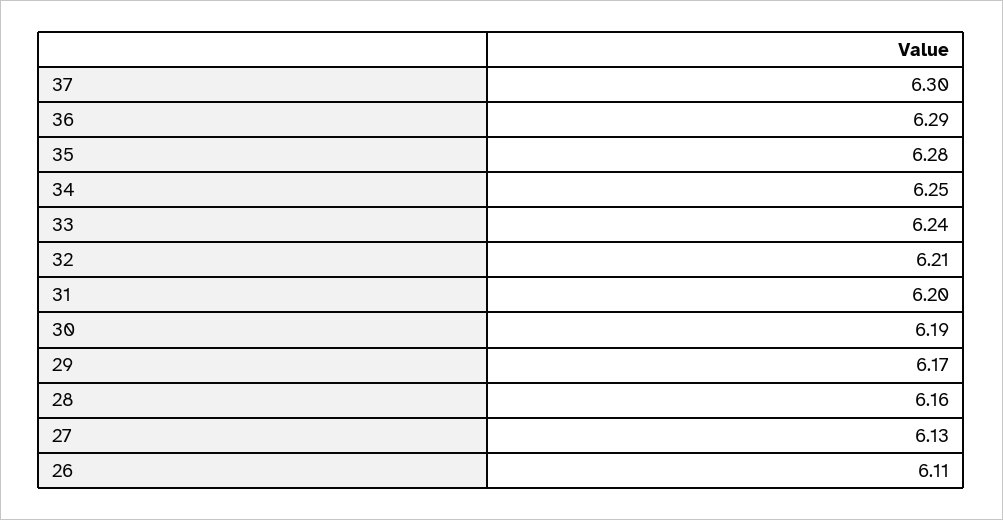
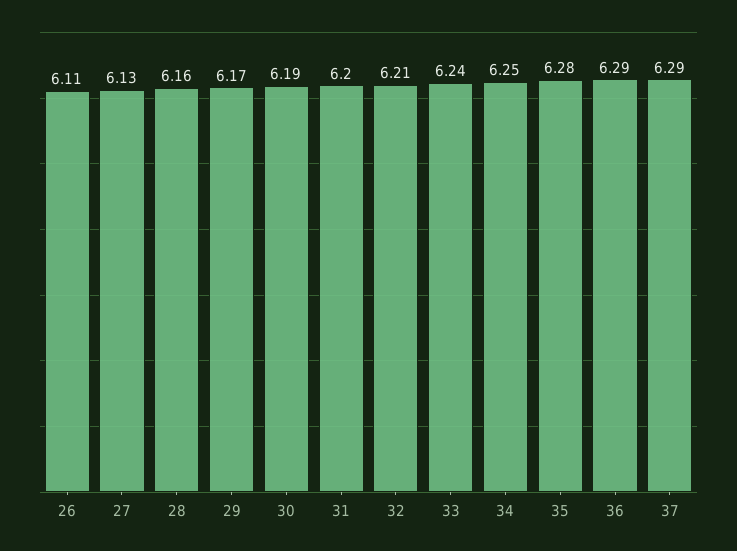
37: 6.3 -> 6.29

